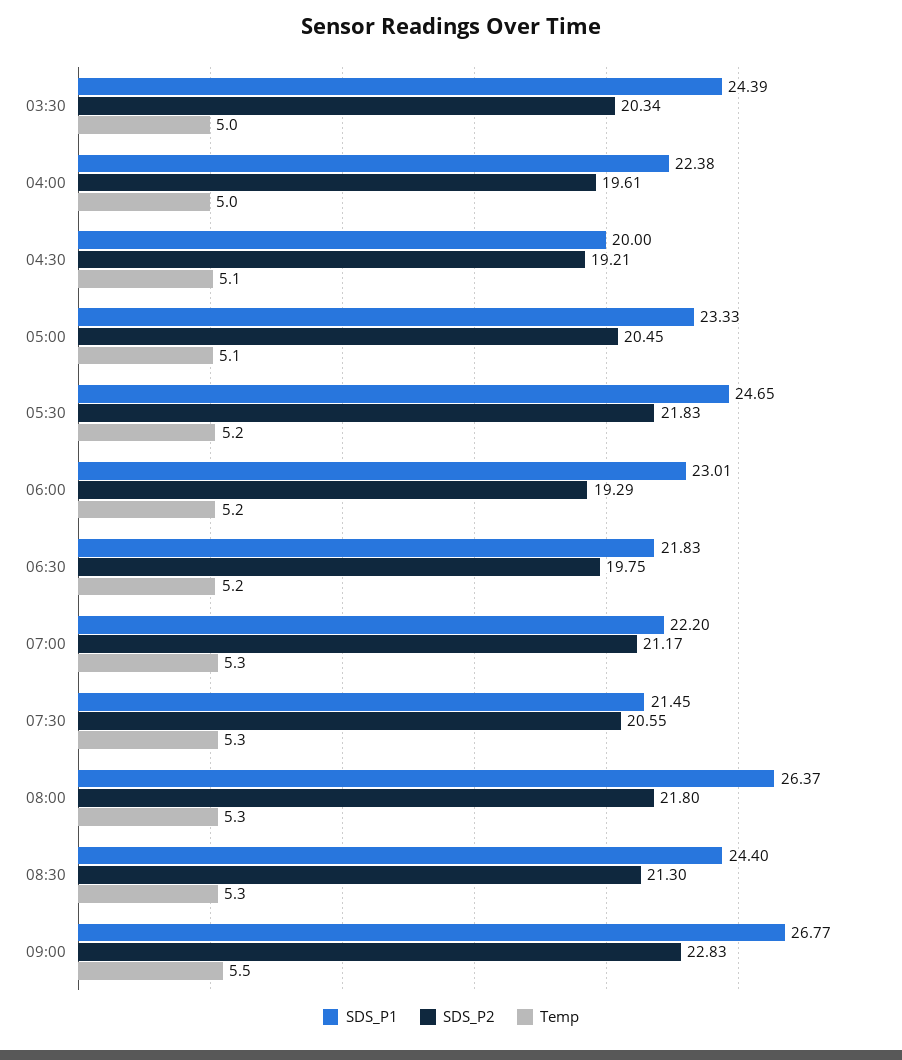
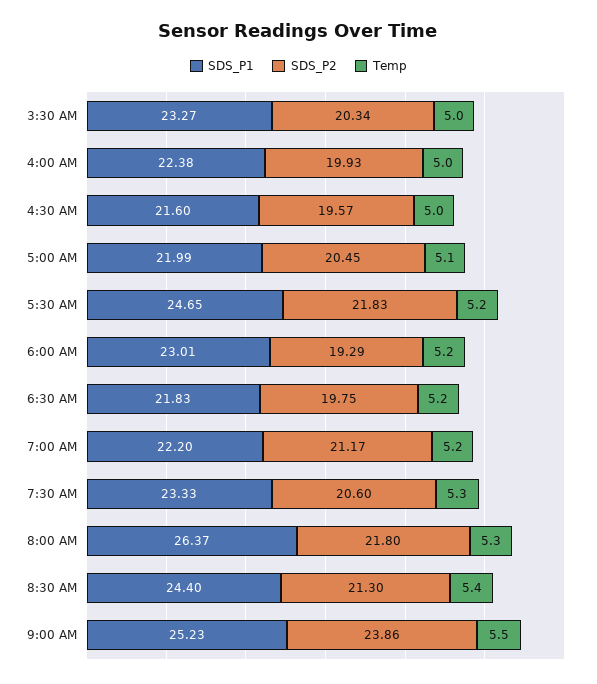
SDS_P1, 03:30: 24.39 -> 23.27
SDS_P2, 04:00: 19.61 -> 19.93
SDS_P1, 04:30: 20 -> 21.6
SDS_P2, 04:30: 19.21 -> 19.57
Temp, 04:30: 5.1 -> 5
SDS_P1, 05:00: 23.33 -> 21.99
Temp, 07:00: 5.3 -> 5.2
SDS_P1, 07:30: 21.45 -> 23.33
SDS_P2, 07:30: 20.55 -> 20.6
Temp, 08:30: 5.3 -> 5.4
SDS_P1, 09:00: 26.77 -> 25.23
SDS_P2, 09:00: 22.83 -> 23.86

